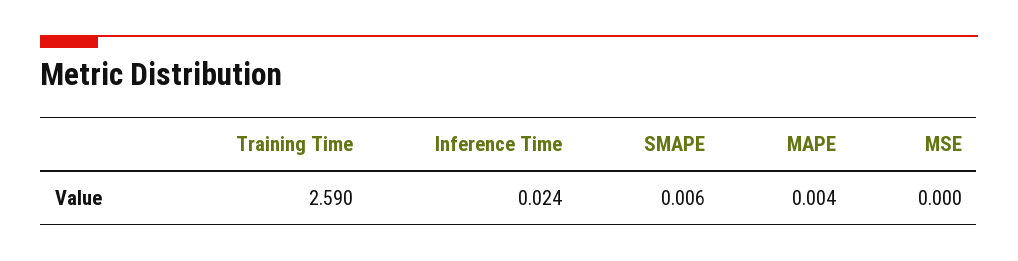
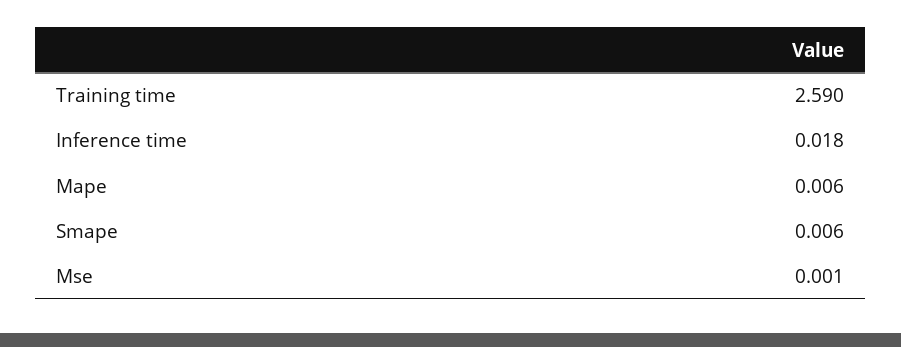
Inference Time: 0.024 -> 0.018
MAPE: 0.004 -> 0.006
MSE: 0 -> 0.001

